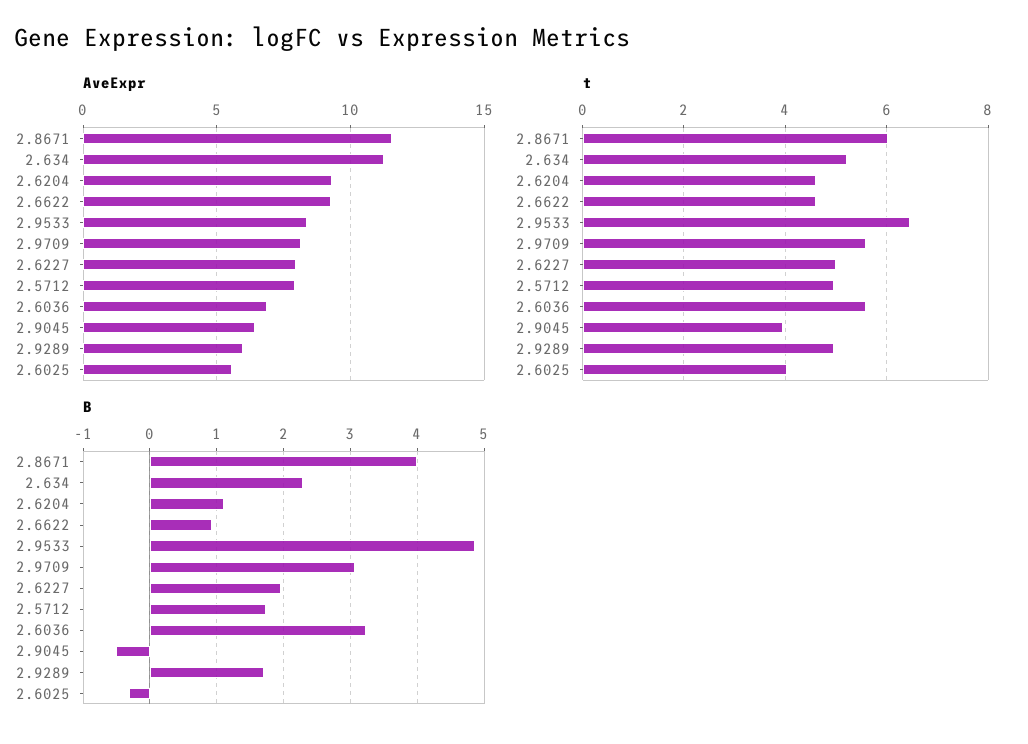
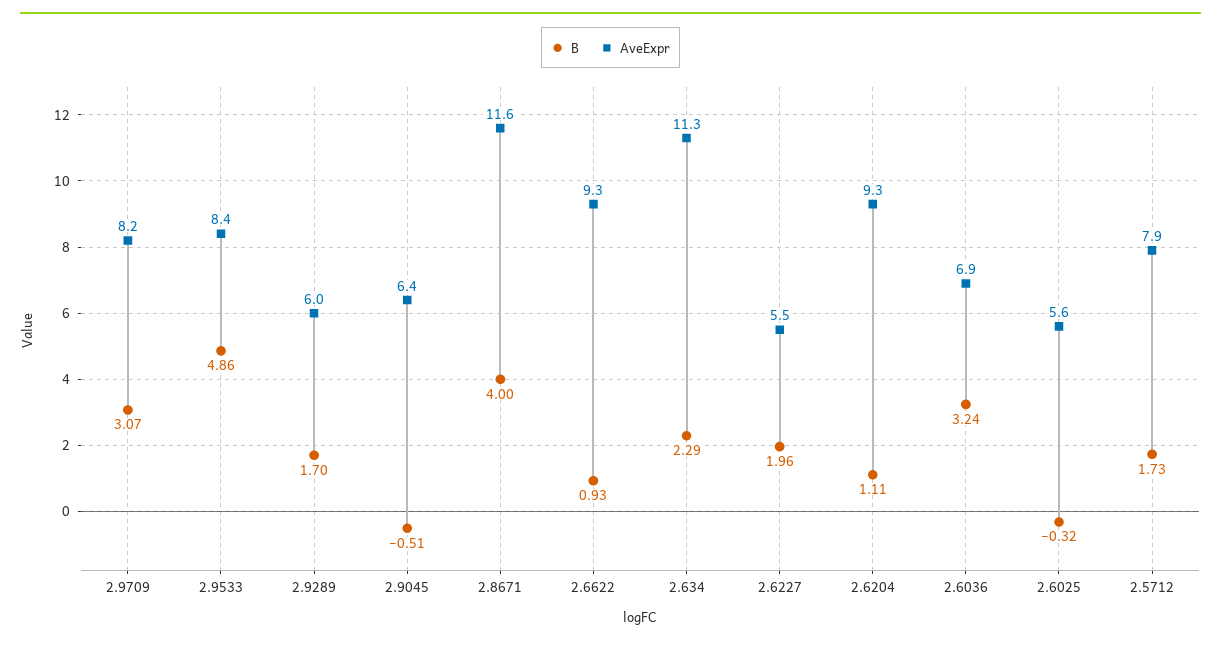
AveExpr, 2.6227: 8 -> 5.5
t, 2.8671: 6 -> none
t, 2.634: 5.2 -> none
t, 2.6204: 4.6 -> none
t, 2.6622: 4.6 -> none
t, 2.9533: 6.4 -> none
t, 2.9709: 5.6 -> none
t, 2.6227: 5 -> none
t, 2.5712: 5 -> none
t, 2.6036: 5.6 -> none
t, 2.9045: 4 -> none
t, 2.9289: 5 -> none
t, 2.6025: 4 -> none

